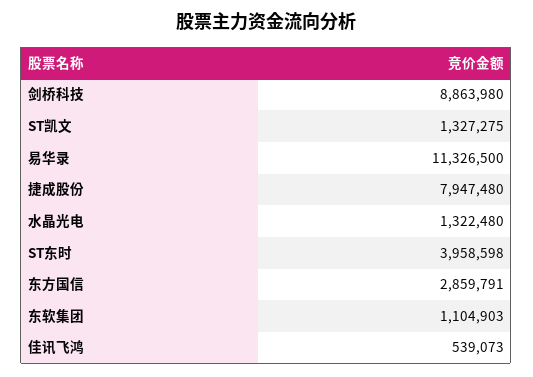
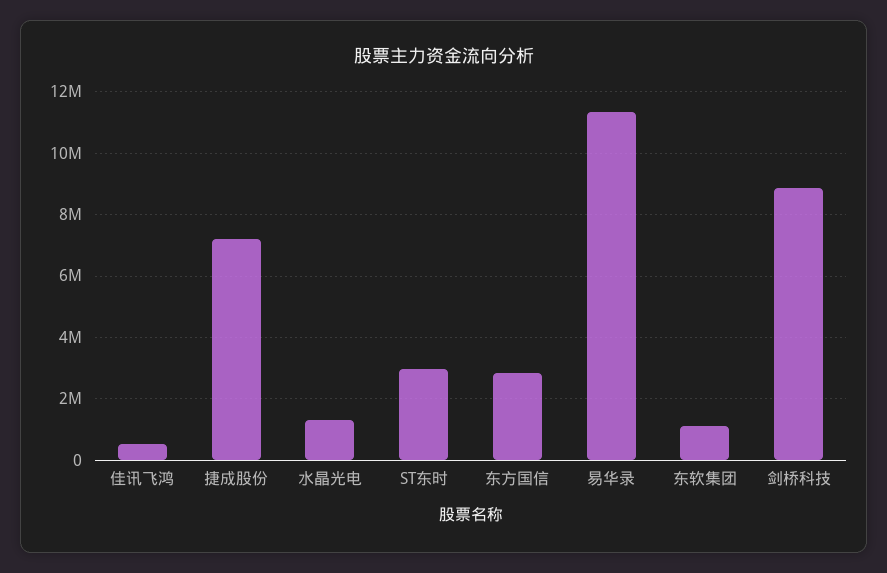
ST凯文: 1327275 -> none
捷成股份: 7947480 -> 7200000
ST东时: 3958598 -> 3000000

